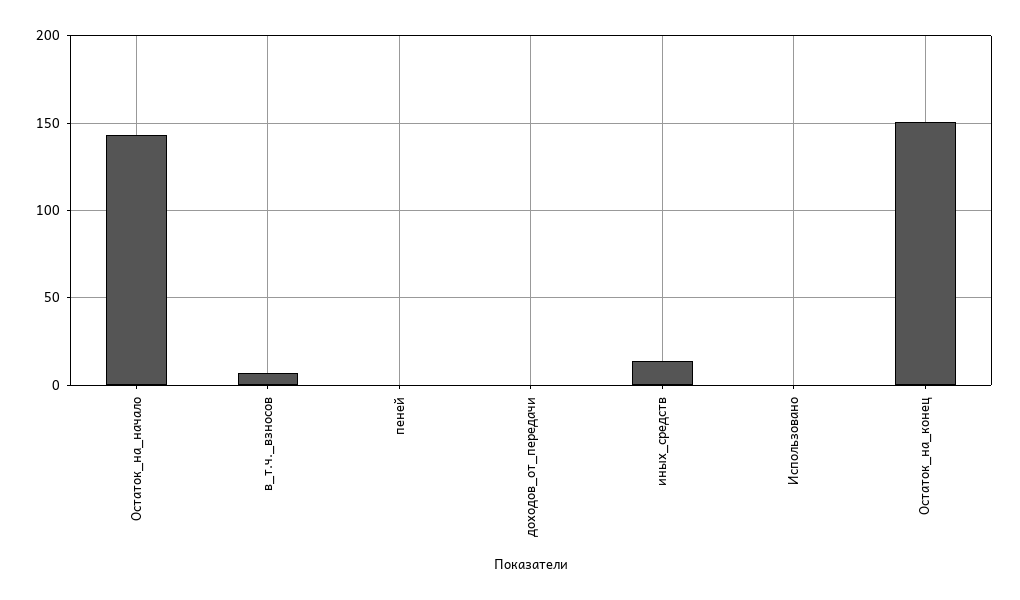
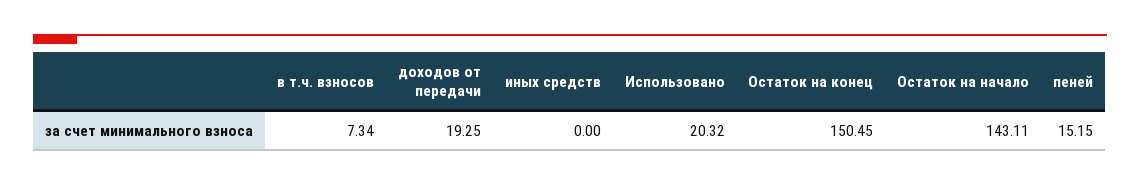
пеней: 0 -> 15.15
доходов_от_передачи: 0 -> 19.25
иных_средств: 15 -> 0
Использовано: 0 -> 20.32

